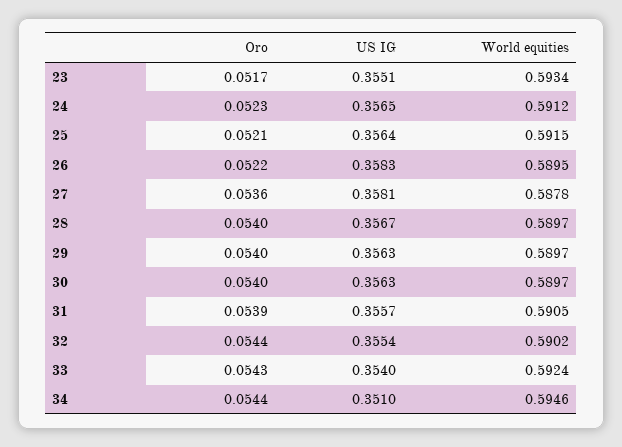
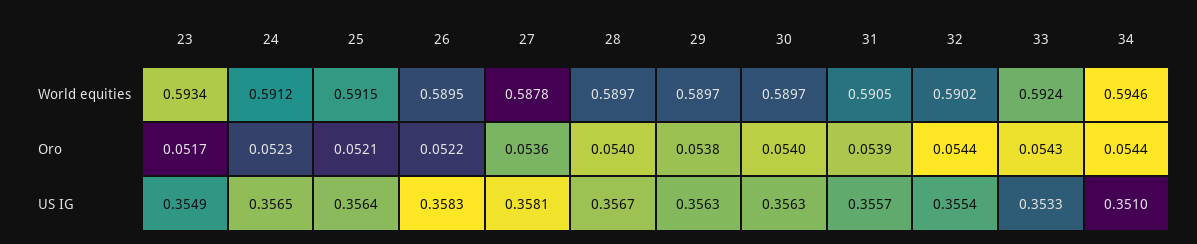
US IG, 23: 0.3551 -> 0.3549
Oro, 29: 0.054 -> 0.0538
US IG, 33: 0.354 -> 0.3533

